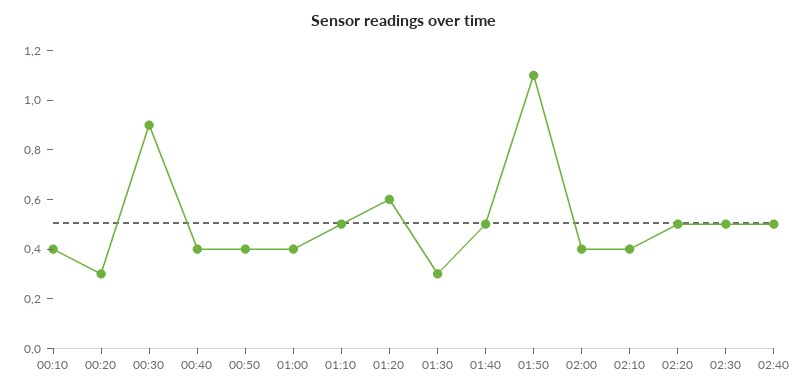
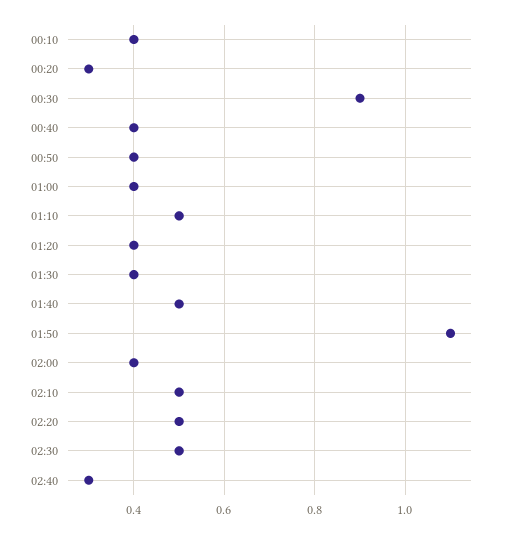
01:20: 0.6 -> 0.4
01:30: 0.3 -> 0.4
02:10: 0.4 -> 0.5
02:40: 0.5 -> 0.3

